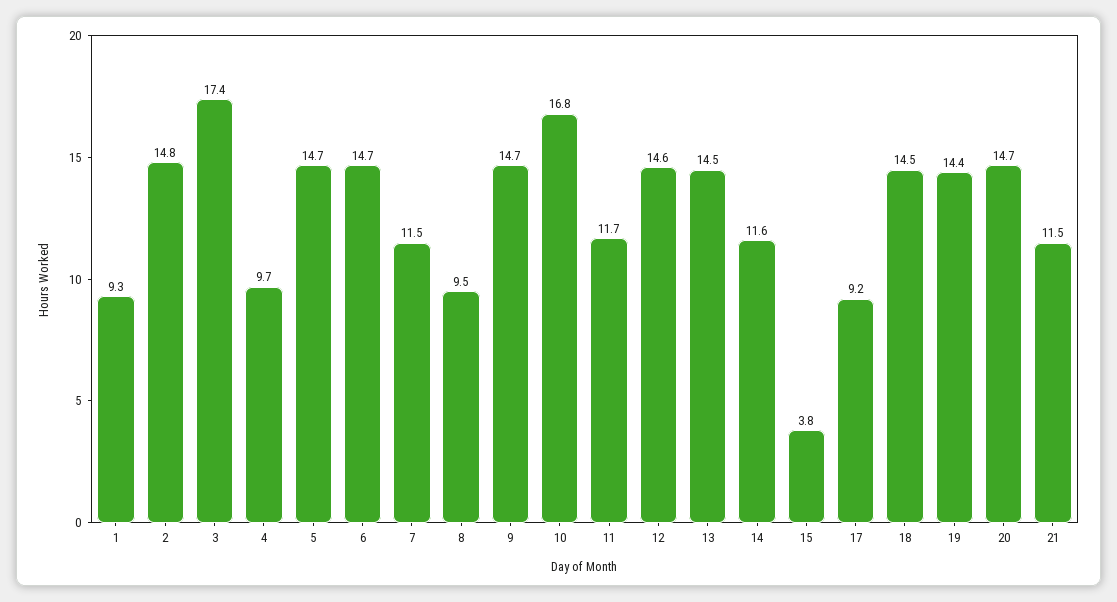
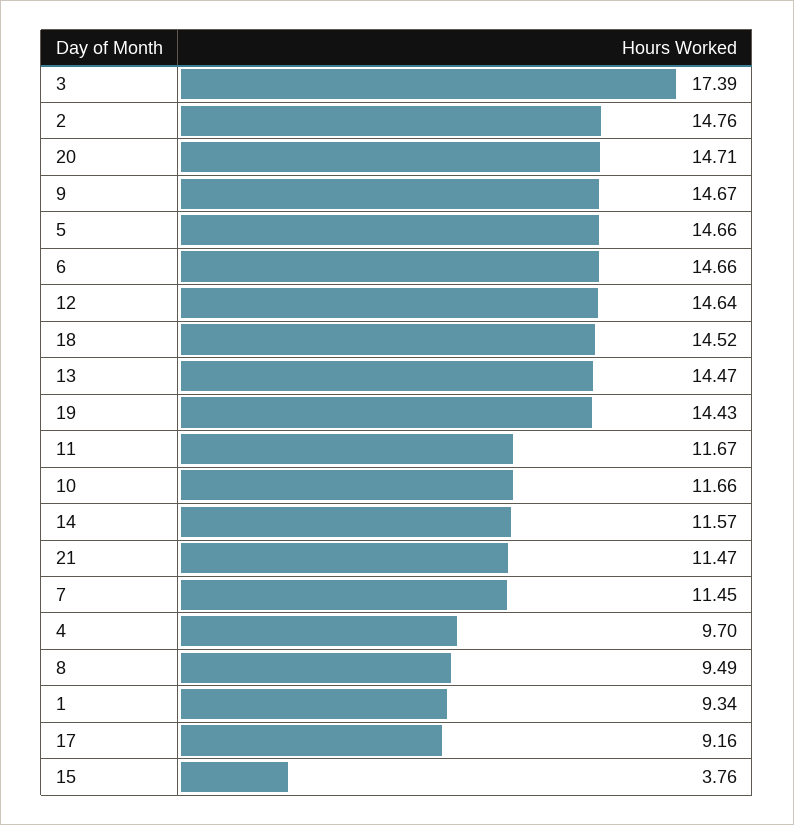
10: 16.8 -> 11.66

